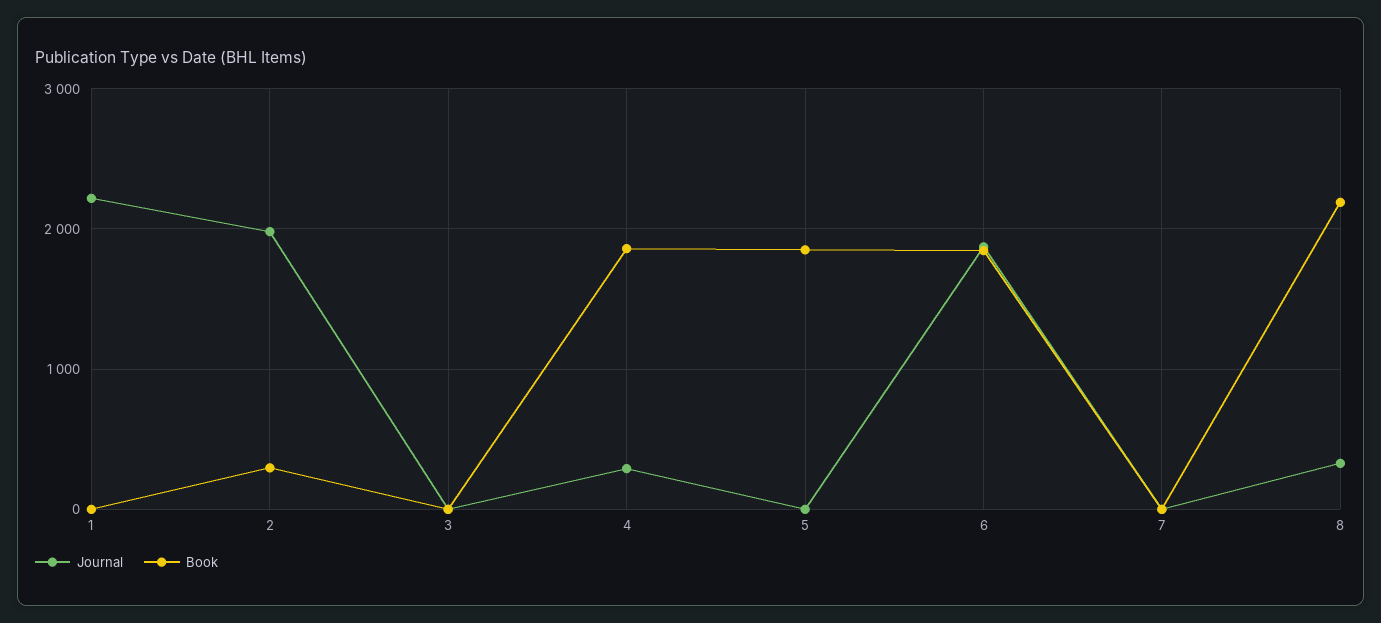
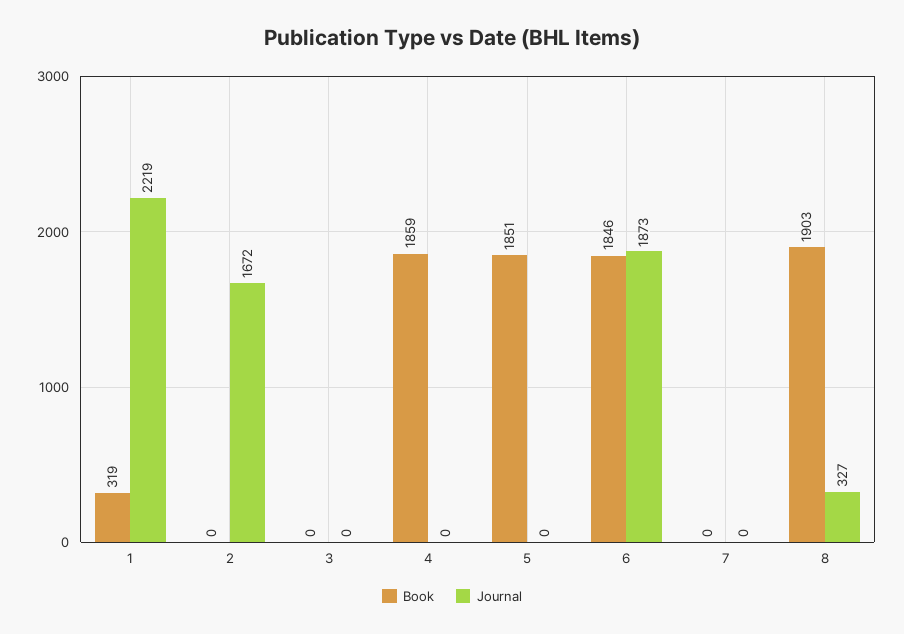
Book, 1: 0 -> 319
Journal, 2: 2000 -> 1672
Book, 2: 300 -> 0
Journal, 4: 300 -> 0
Book, 8: 2200 -> 1903

